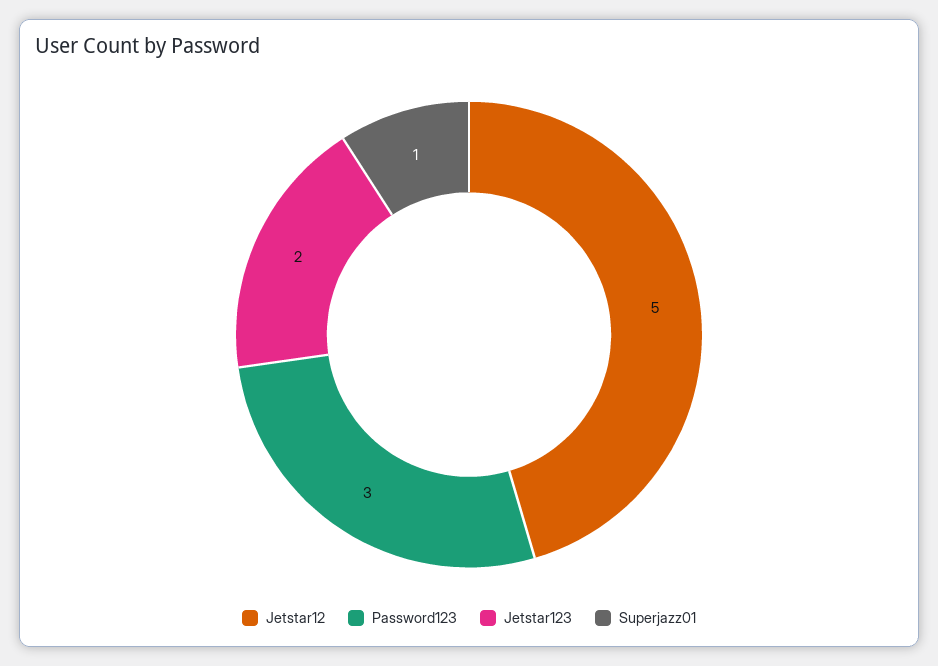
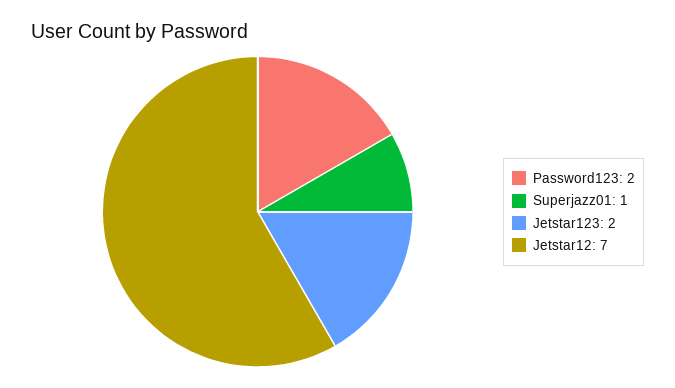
Jetstar12: 5 -> 7
Password123: 3 -> 2

